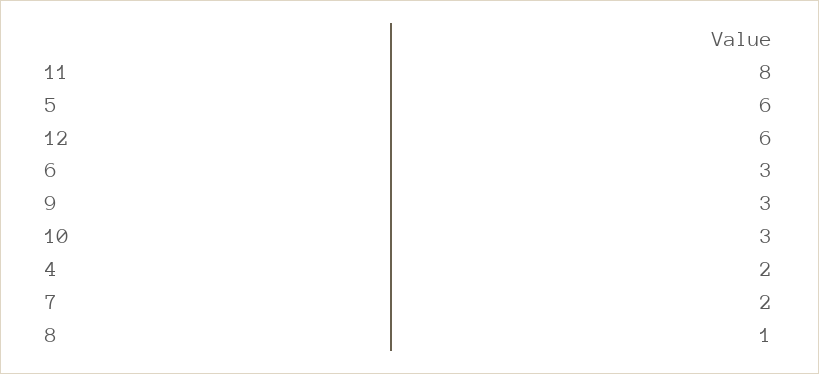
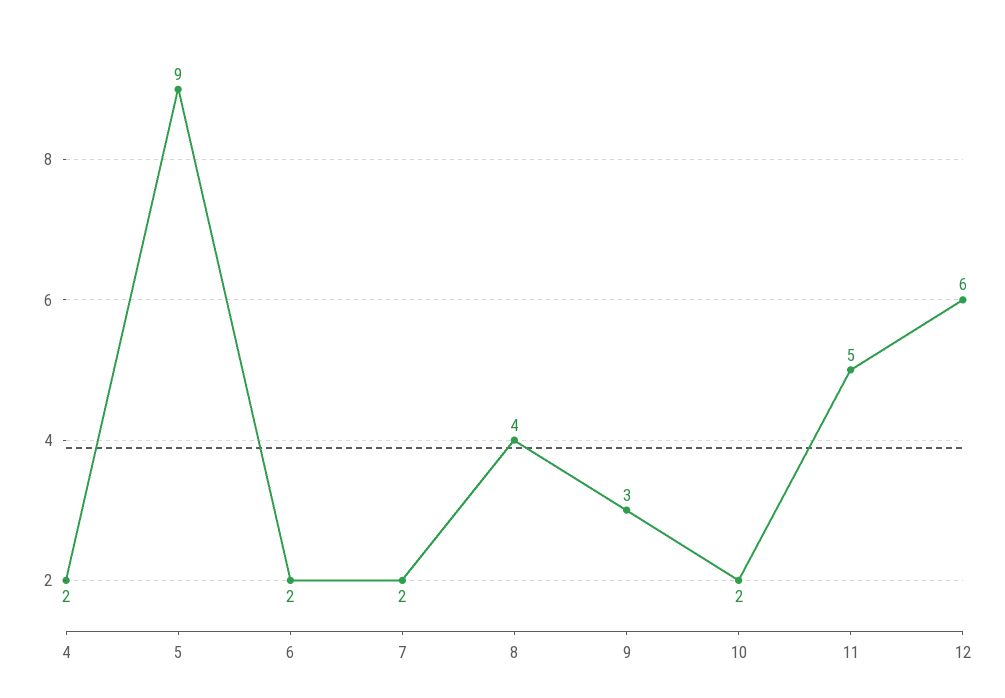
11: 8 -> 5
5: 6 -> 9
6: 3 -> 2
10: 3 -> 2
8: 1 -> 4

